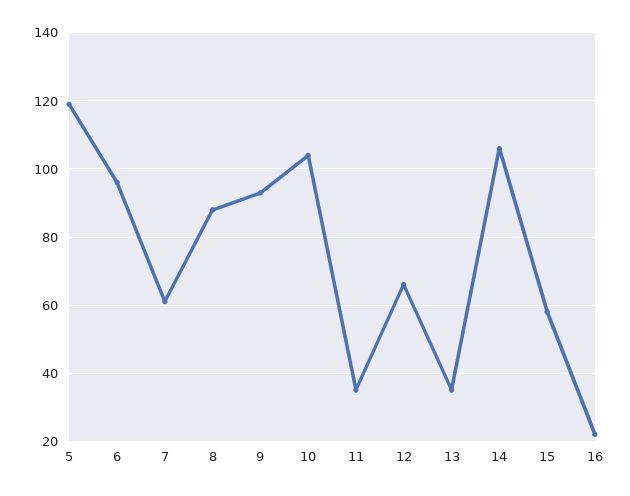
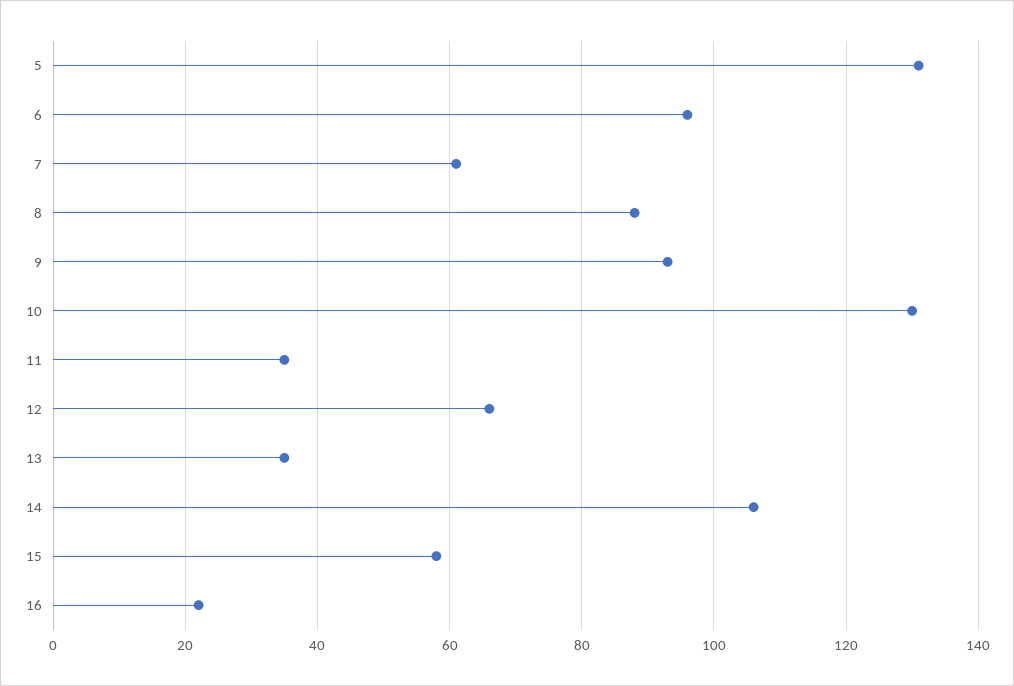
5: 120 -> 130
10: 105 -> 130

